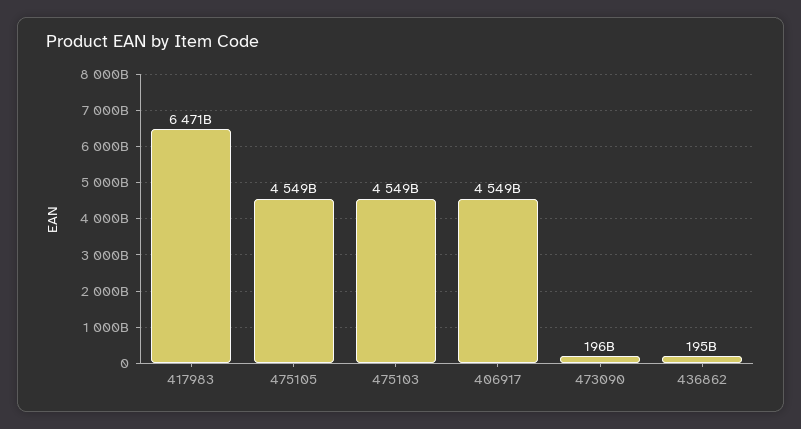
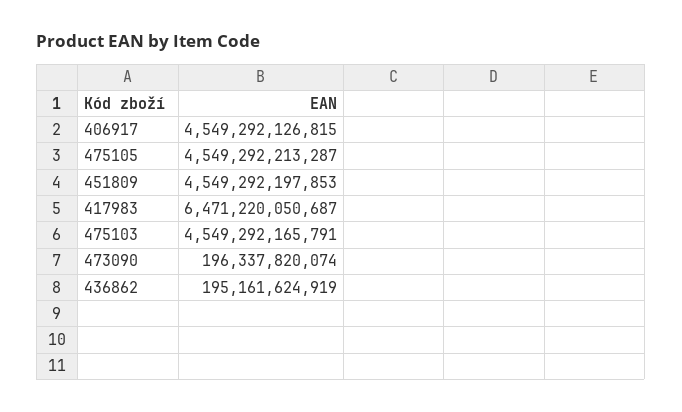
451809: none -> 4549292197853

